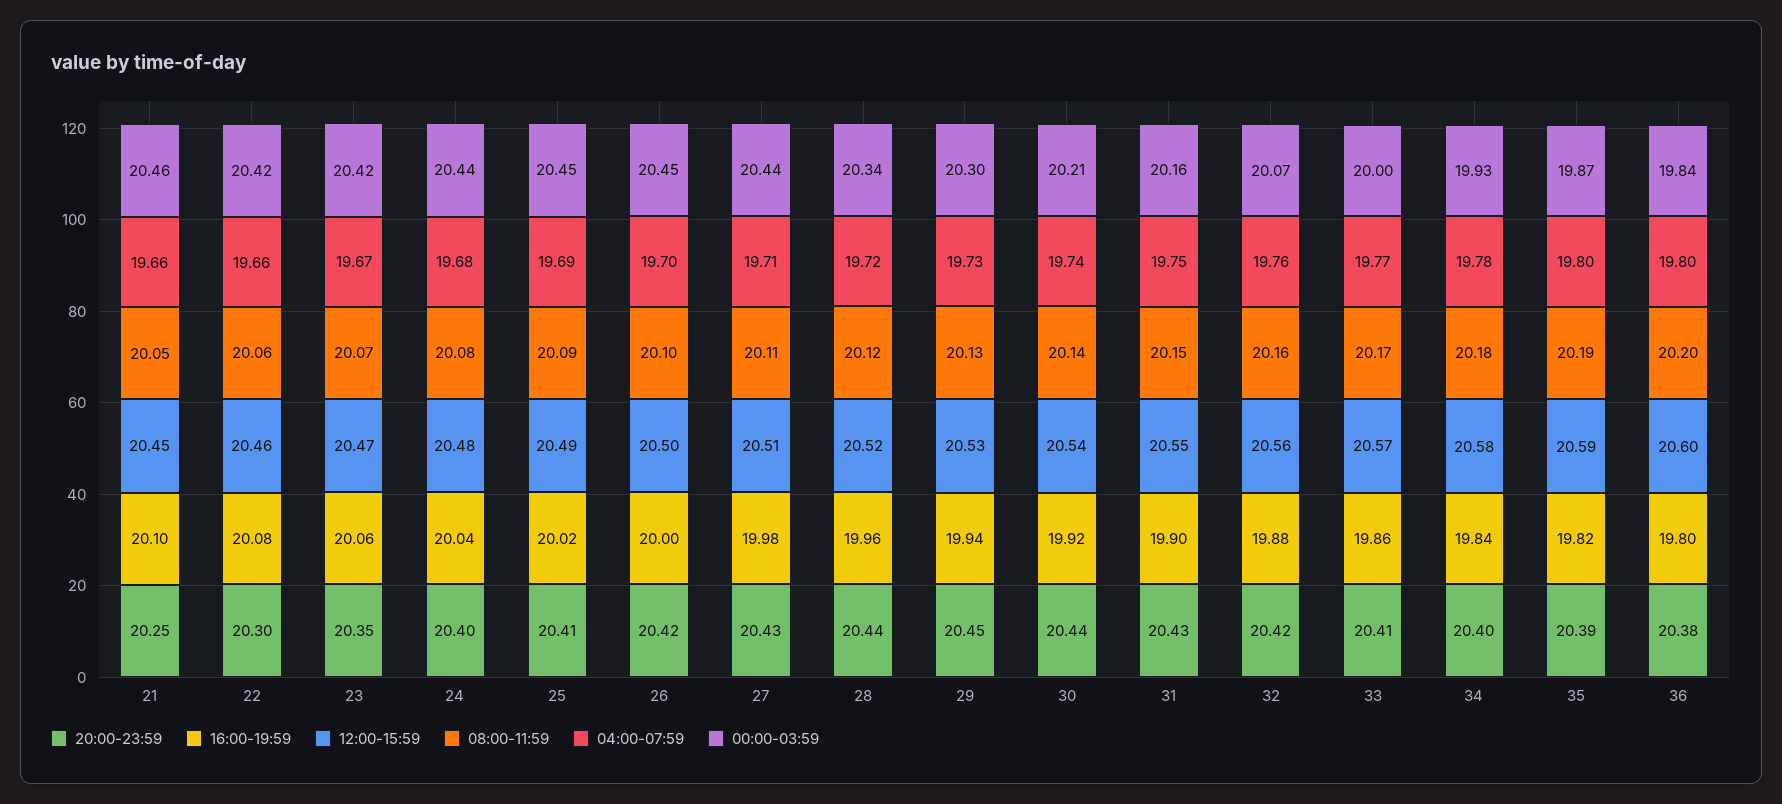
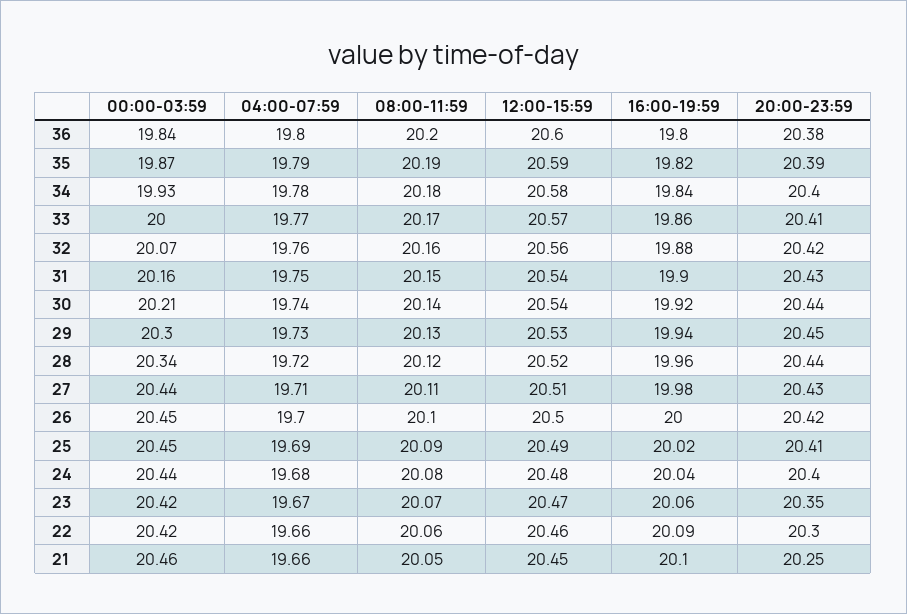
16:00-19:59, 22: 20.08 -> 20.09
12:00-15:59, 31: 20.55 -> 20.54
04:00-07:59, 35: 19.8 -> 19.79

